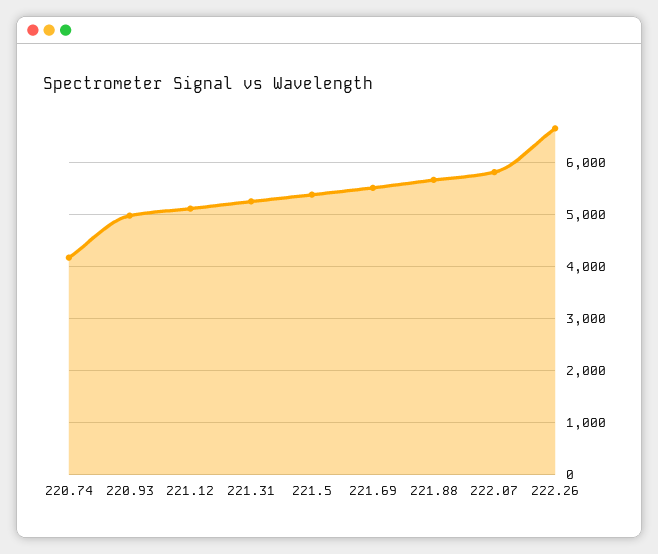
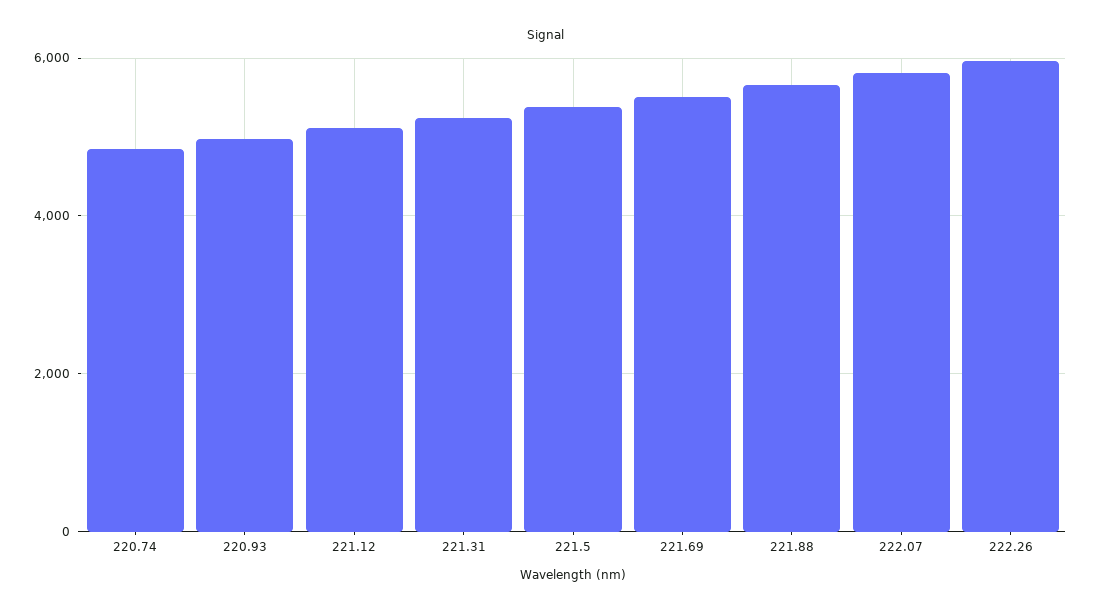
220.74: 4200 -> 4800
222.26: 6600 -> 6000

